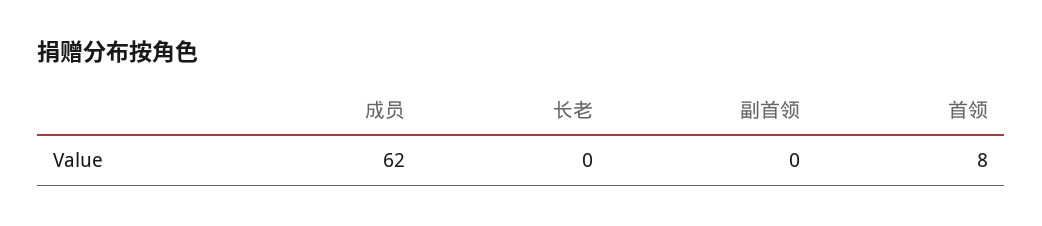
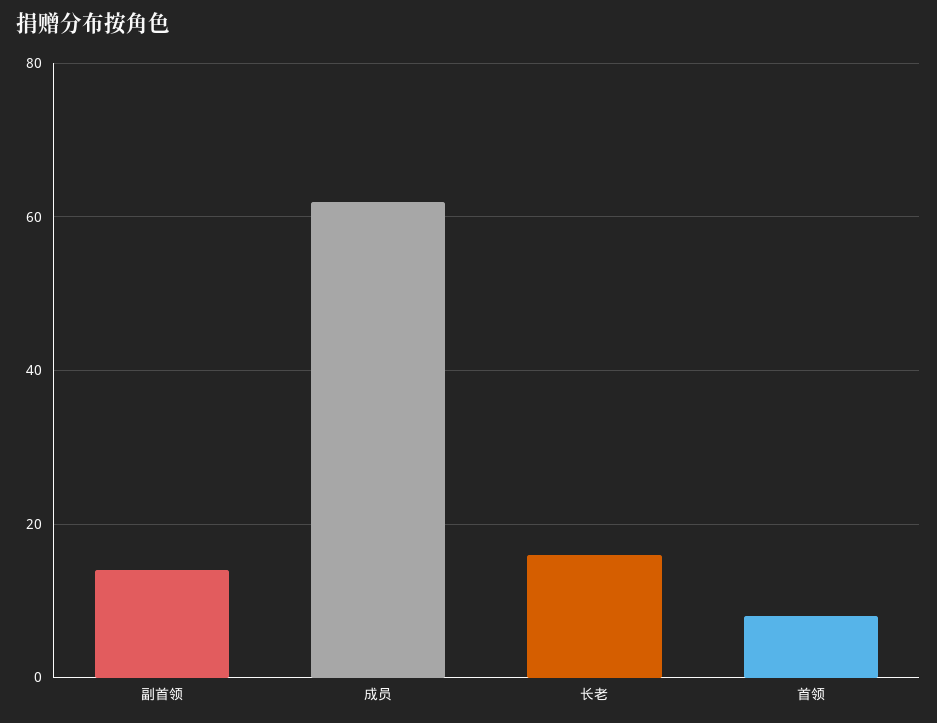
长老: 0 -> 15
副首领: 0 -> 15

